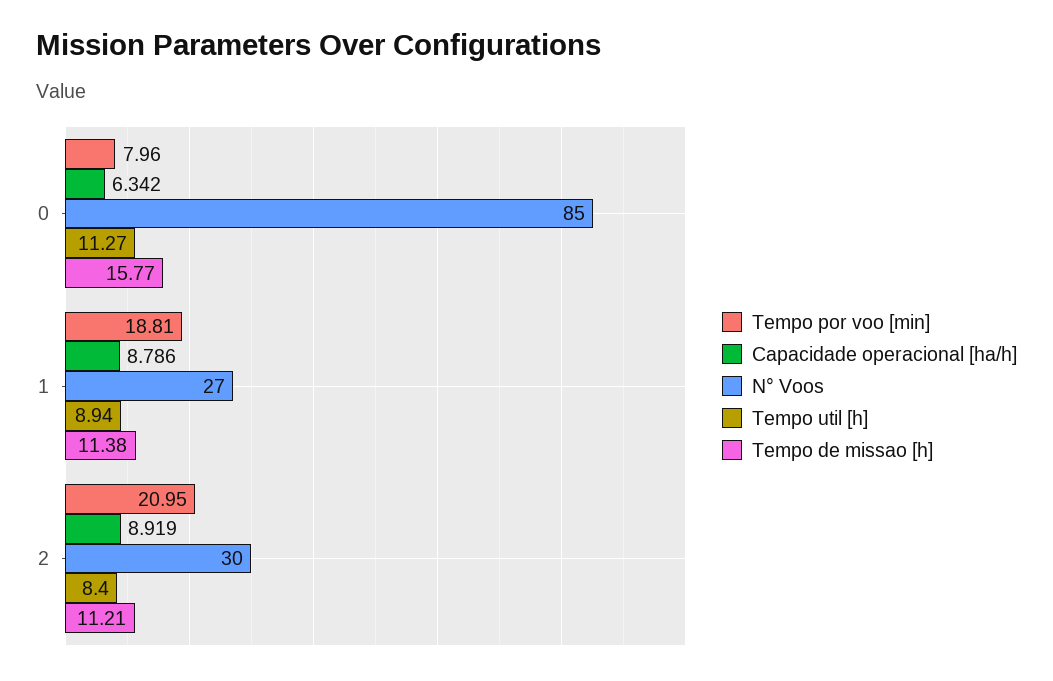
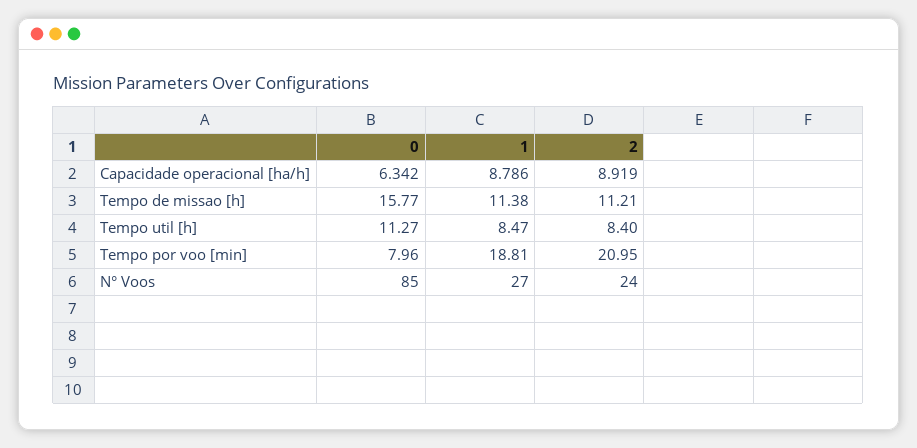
Tempo util [h], 1: 8.94 -> 8.47
N° Voos, 2: 30 -> 24

